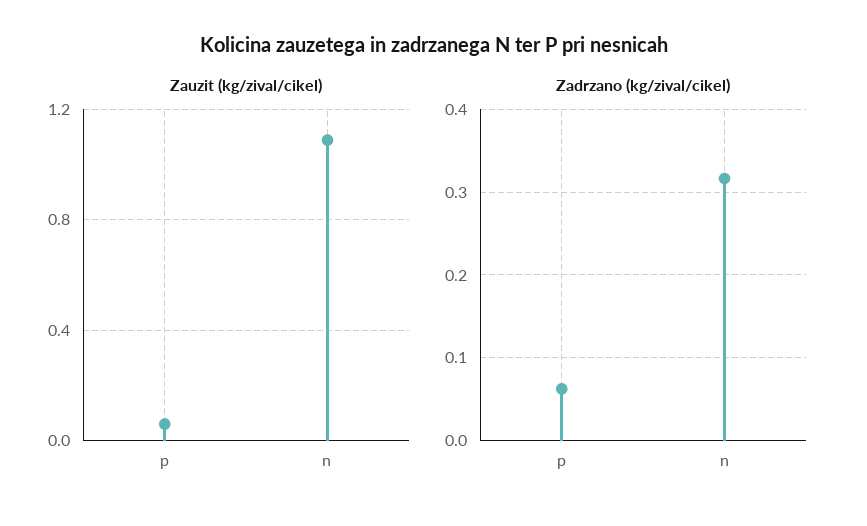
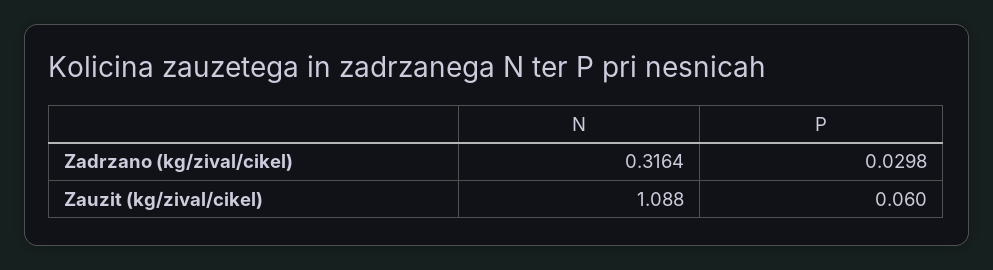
Zadrzano (kg/zival/cikel), p: 0.06 -> 0.0298

